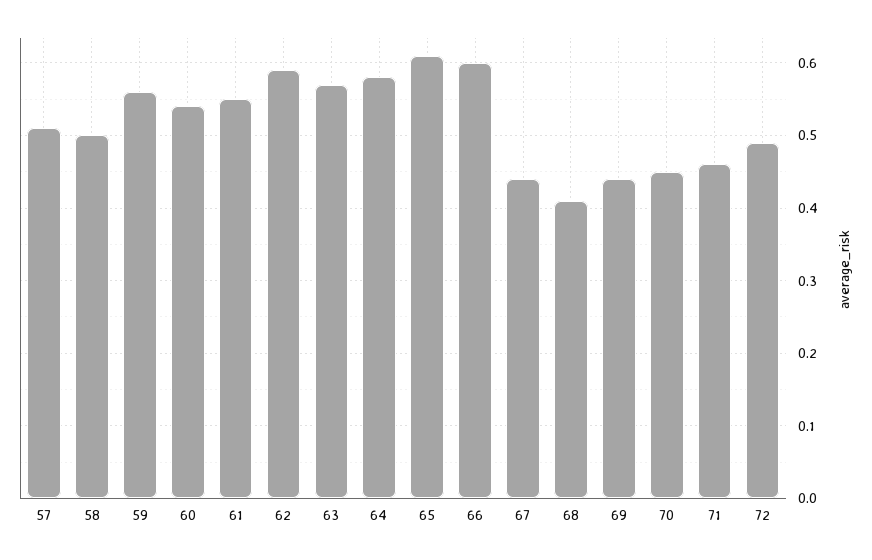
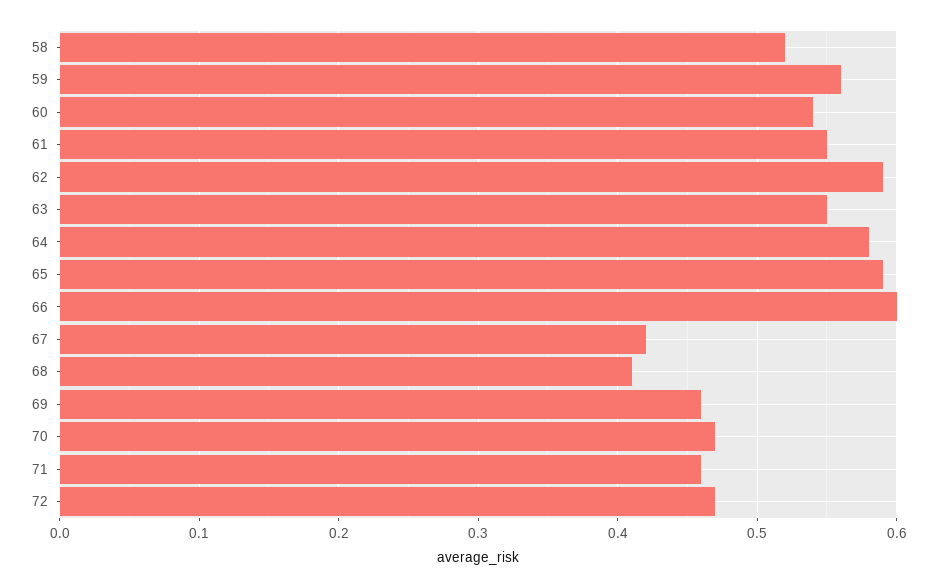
57: 0.51 -> none
58: 0.5 -> 0.52
63: 0.57 -> 0.55
65: 0.61 -> 0.59
67: 0.44 -> 0.42
69: 0.44 -> 0.46
70: 0.45 -> 0.47
72: 0.49 -> 0.47

